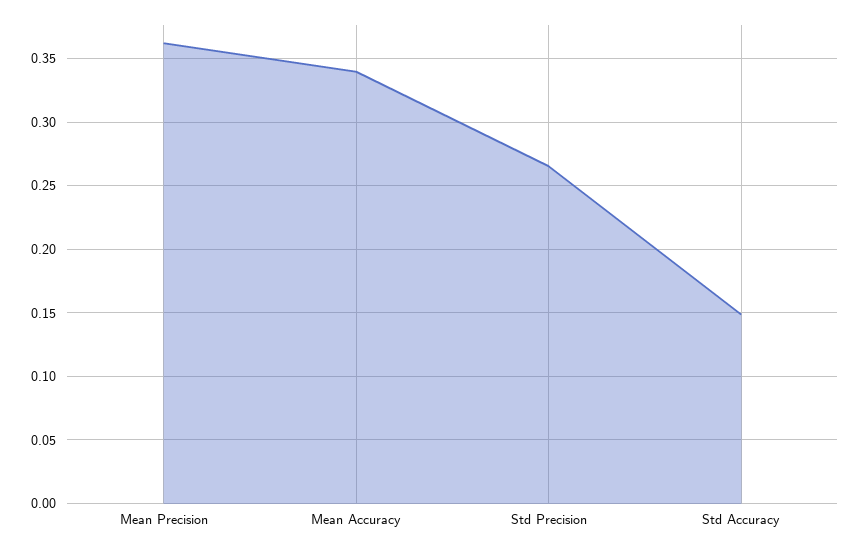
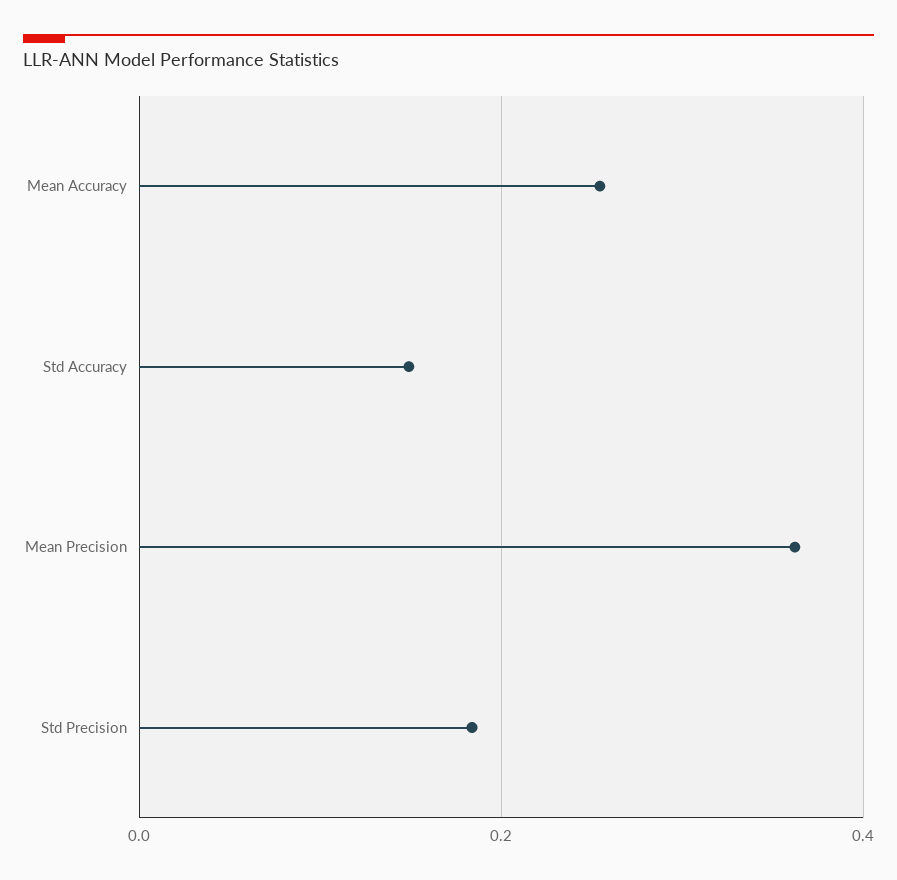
Mean Accuracy: 0.34 -> 0.26
Std Precision: 0.265 -> 0.18

